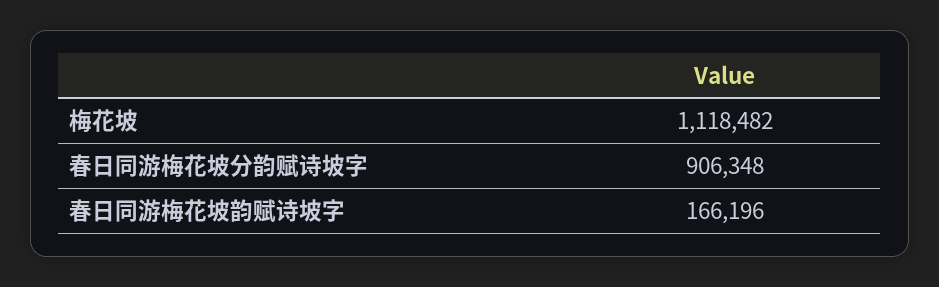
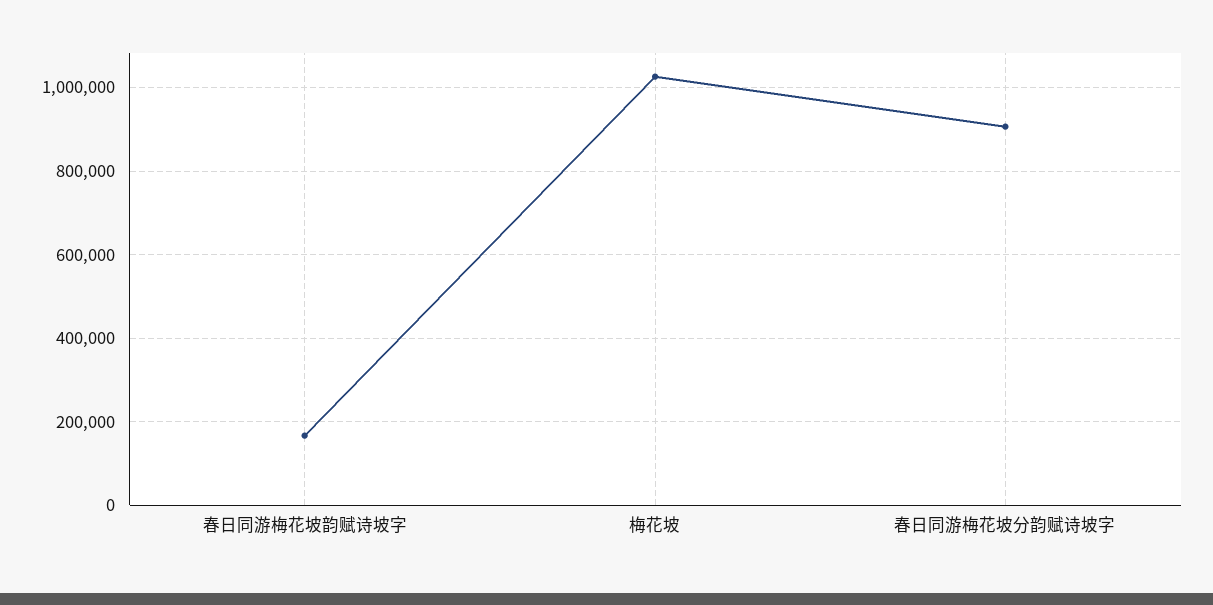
梅花坡: 1118482 -> 1020000

